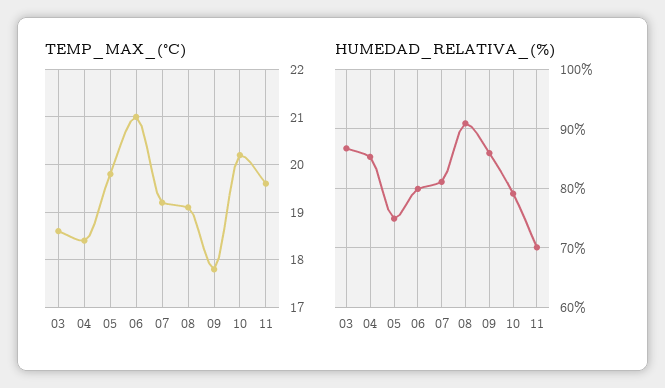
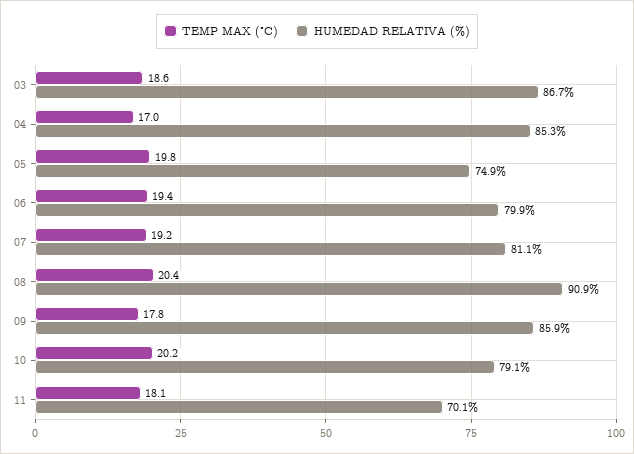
TEMP_MAX_(°C), 04: 18.5 -> 17
TEMP_MAX_(°C), 06: 21 -> 19.4
TEMP_MAX_(°C), 08: 19 -> 20.4
TEMP_MAX_(°C), 11: 19.5 -> 18.1

